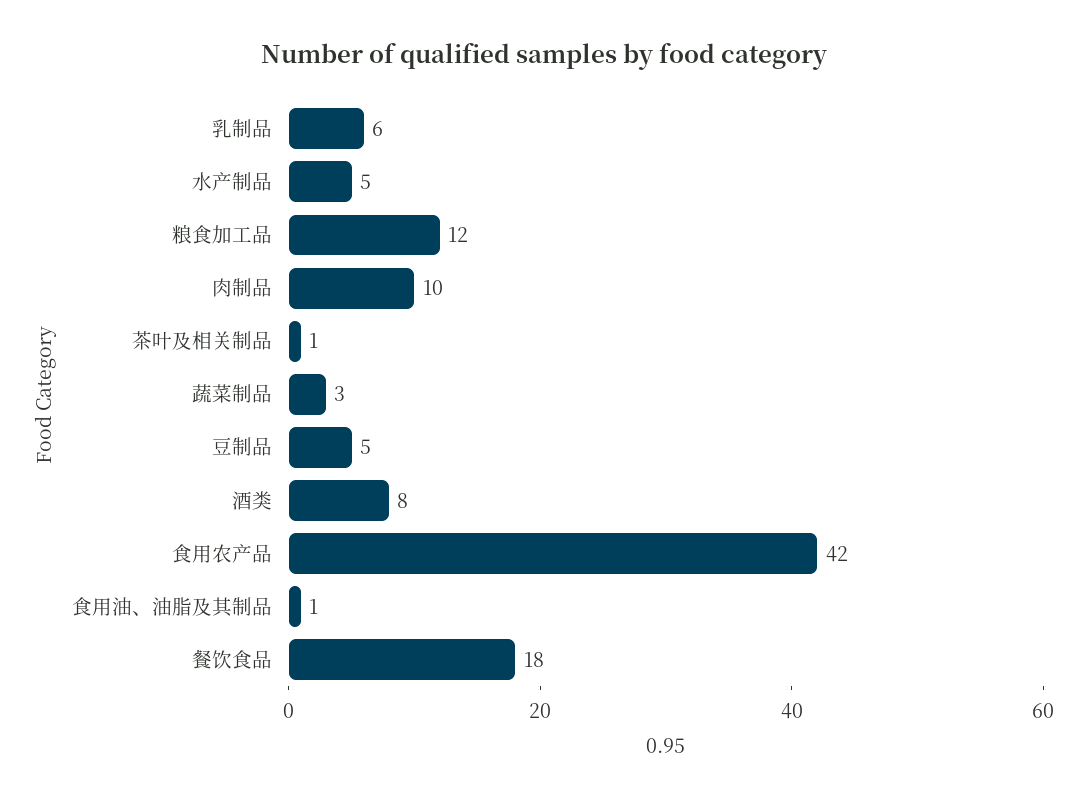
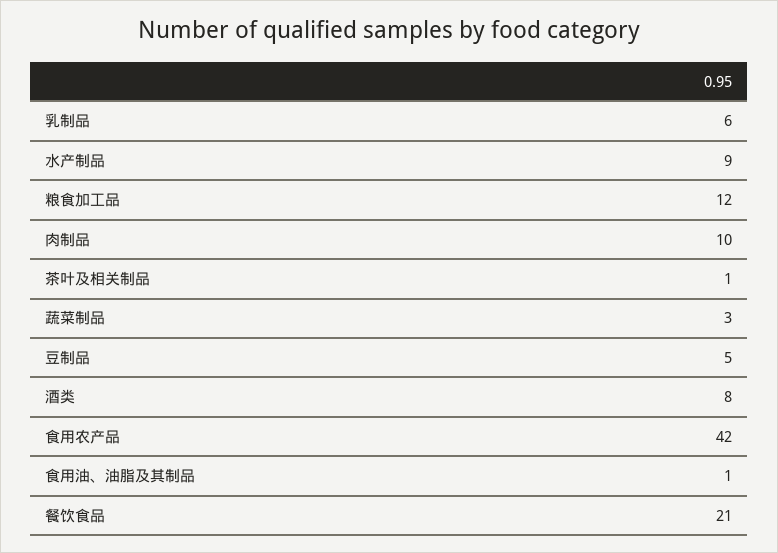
水产制品: 5 -> 9
餐饮食品: 18 -> 21

